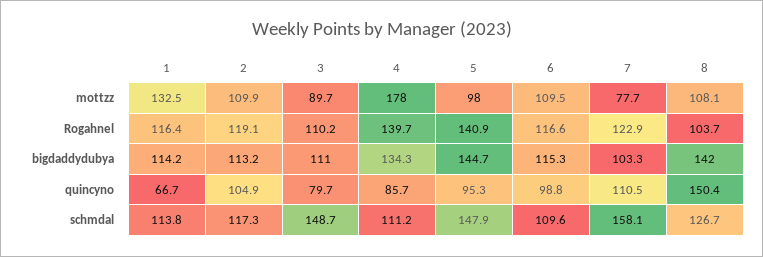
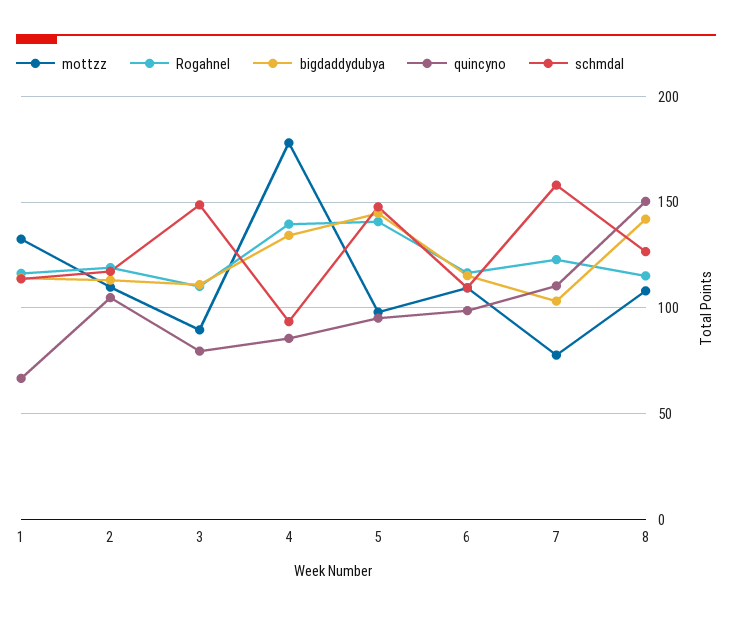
Rogahnel, 8: 103.7 -> 115
schmdal, 4: 111.2 -> 95

